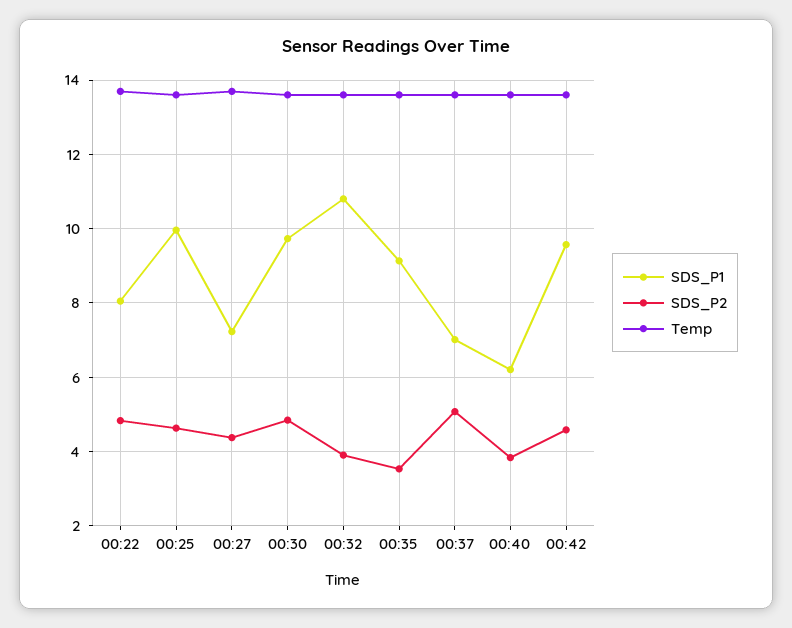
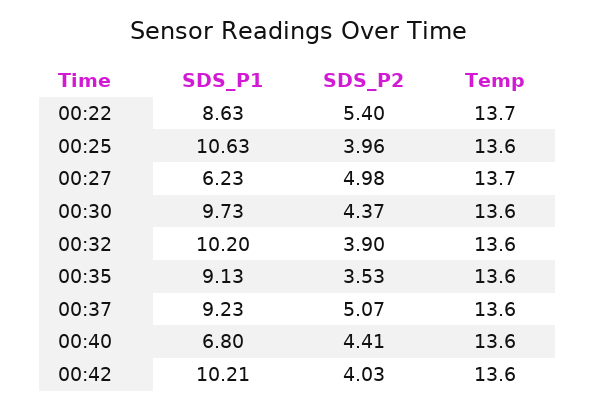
SDS_P1, 00:22: 8 -> 8.63
SDS_P2, 00:22: 4.8 -> 5.4
SDS_P1, 00:25: 10 -> 10.63
SDS_P2, 00:25: 4.6 -> 3.96
SDS_P1, 00:27: 7.2 -> 6.23
SDS_P2, 00:27: 4.4 -> 4.98
SDS_P2, 00:30: 4.8 -> 4.37
SDS_P1, 00:32: 10.8 -> 10.2
SDS_P1, 00:37: 7 -> 9.23
SDS_P1, 00:40: 6.2 -> 6.8
SDS_P2, 00:40: 3.8 -> 4.41
SDS_P1, 00:42: 9.6 -> 10.21
SDS_P2, 00:42: 4.6 -> 4.03

